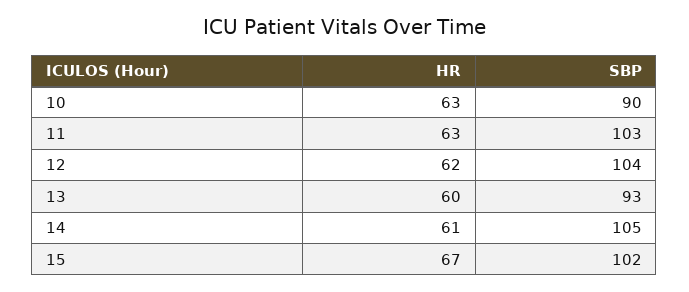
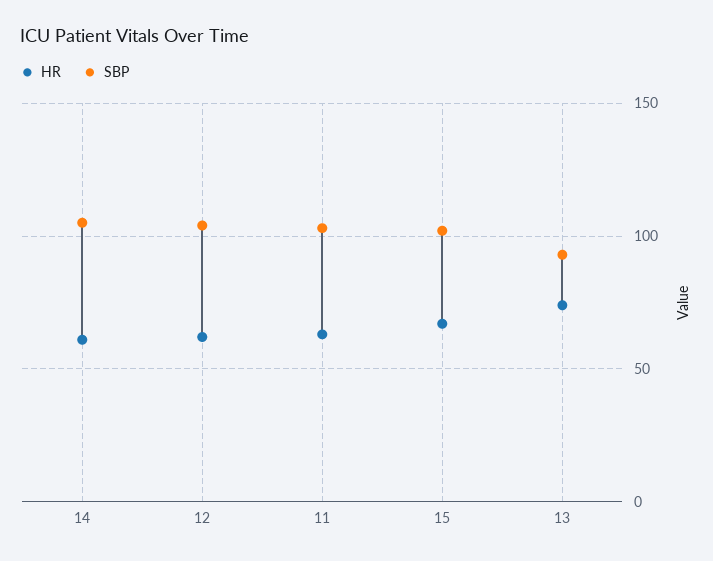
HR, 10: 63 -> none
SBP, 10: 90 -> none
HR, 13: 60 -> 75

